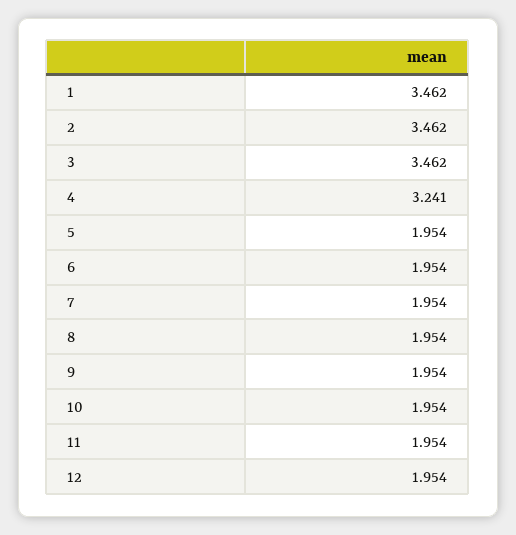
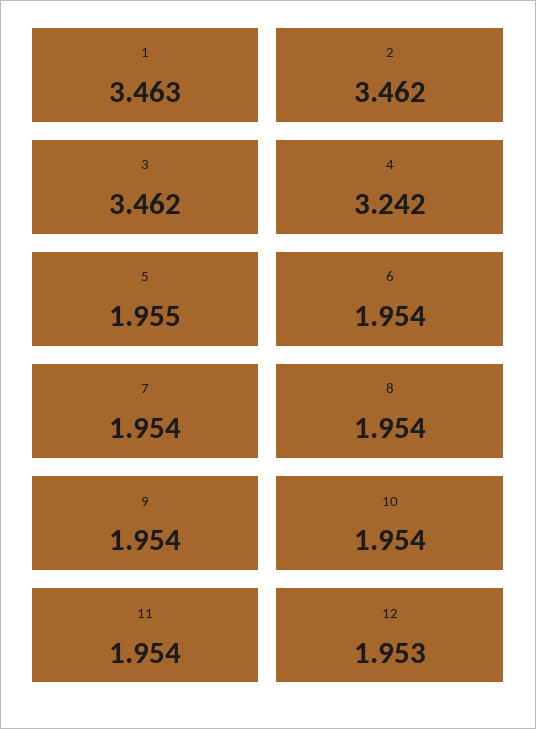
1: 3.462 -> 3.463
4: 3.241 -> 3.242
5: 1.954 -> 1.955
12: 1.954 -> 1.953

